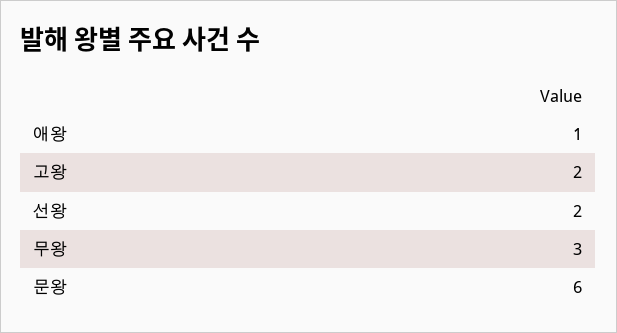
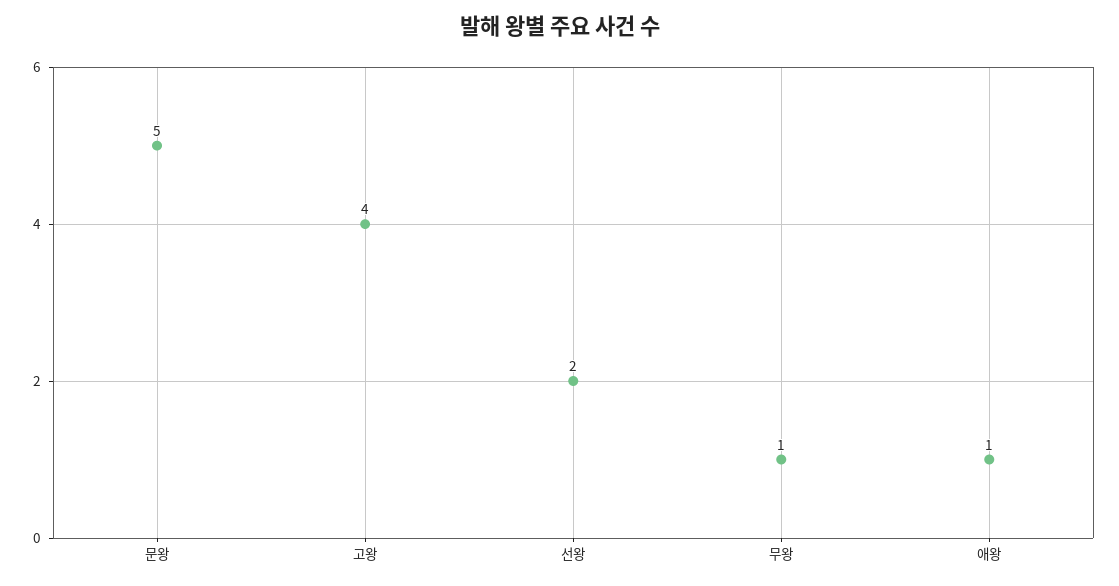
고왕: 2 -> 4
무왕: 3 -> 1
문왕: 6 -> 5

